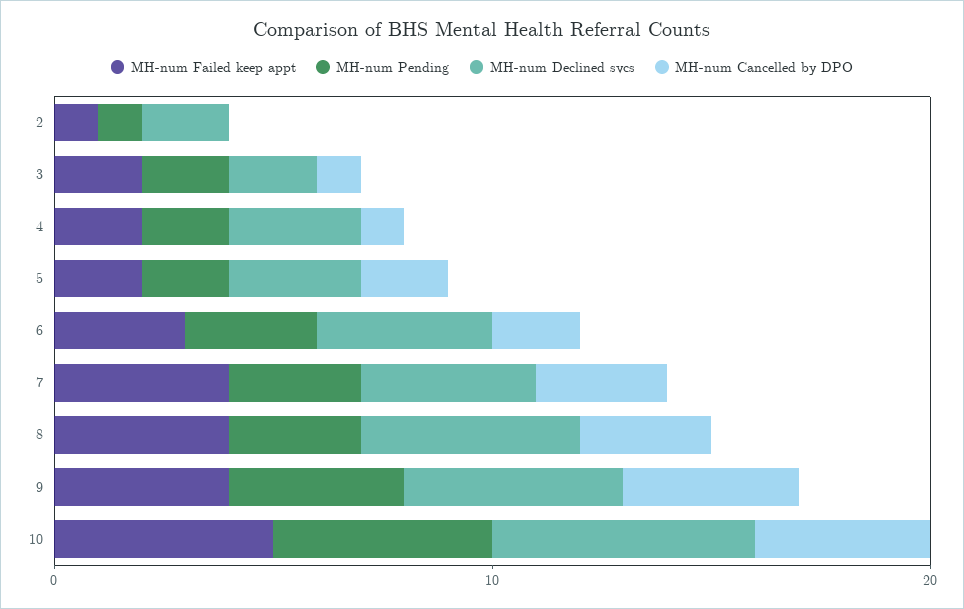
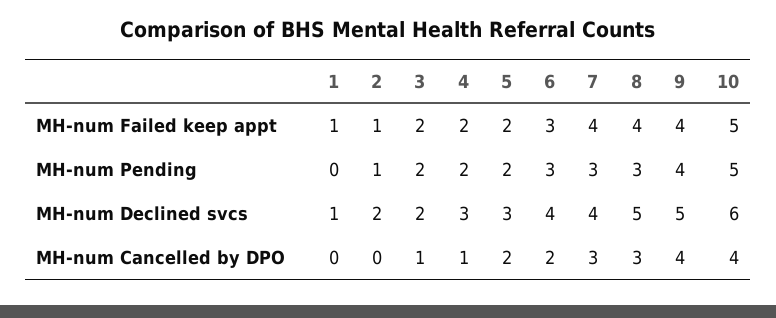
MH-num Failed keep appt, 1: none -> 1
MH-num Pending, 1: none -> 0
MH-num Declined svcs, 1: none -> 1
MH-num Cancelled by DPO, 1: none -> 0

